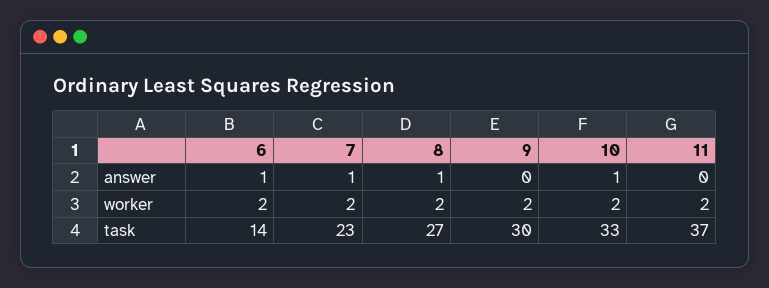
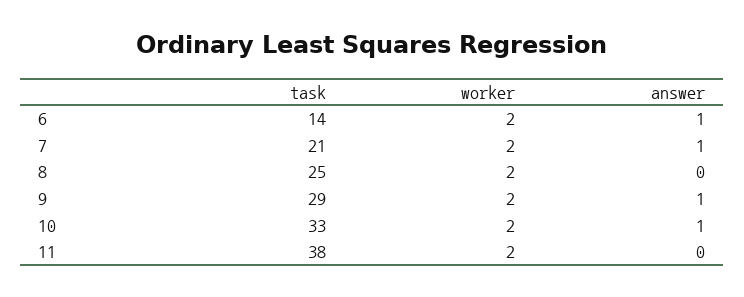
8, answer: 1 -> 0
9, answer: 0 -> 1
7, task: 23 -> 21
8, task: 27 -> 25
9, task: 30 -> 29
11, task: 37 -> 38

